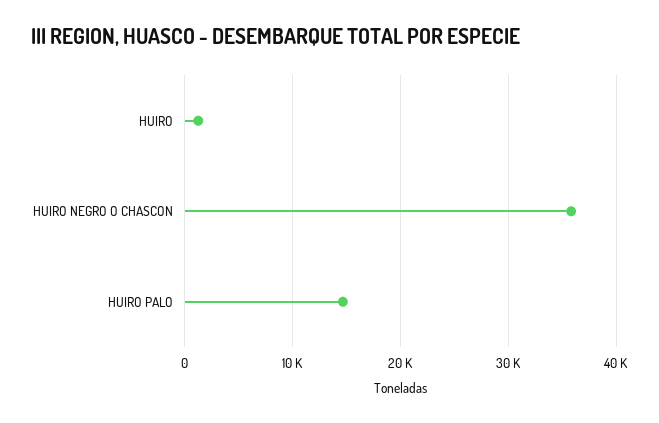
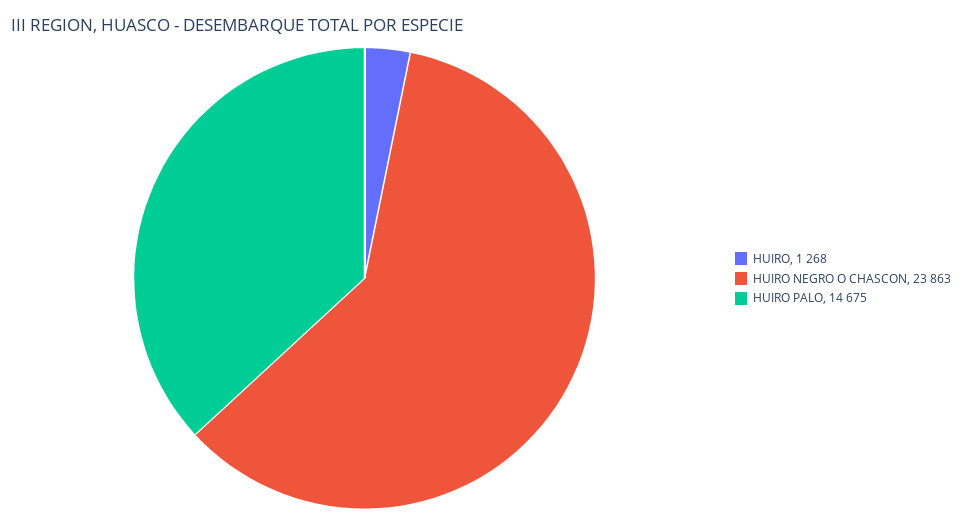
HUIRO NEGRO O CHASCON: 36000 -> 23863

